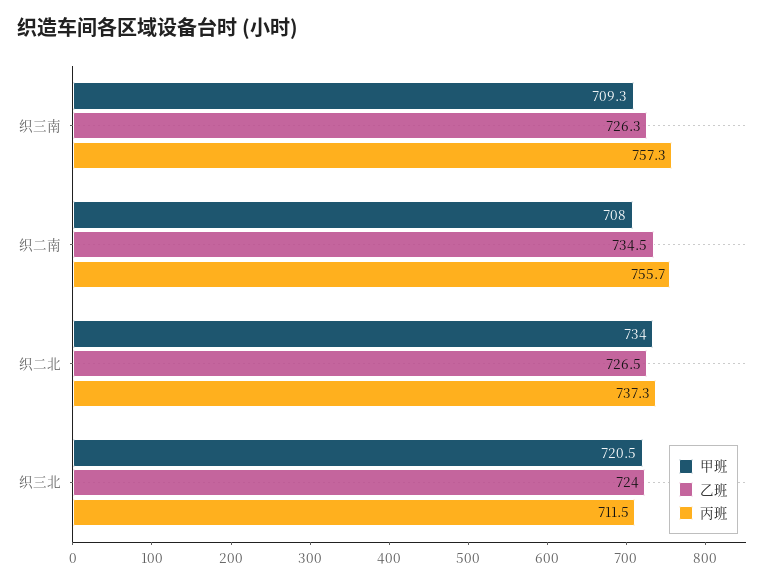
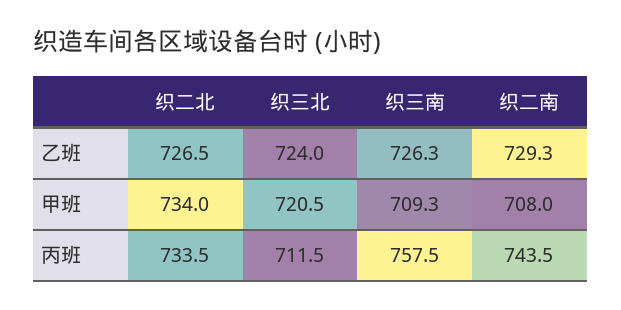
丙班, 织三南: 757.3 -> 757.5
乙班, 织二南: 734.5 -> 729.3
丙班, 织二南: 755.7 -> 743.5
丙班, 织二北: 737.3 -> 733.5

